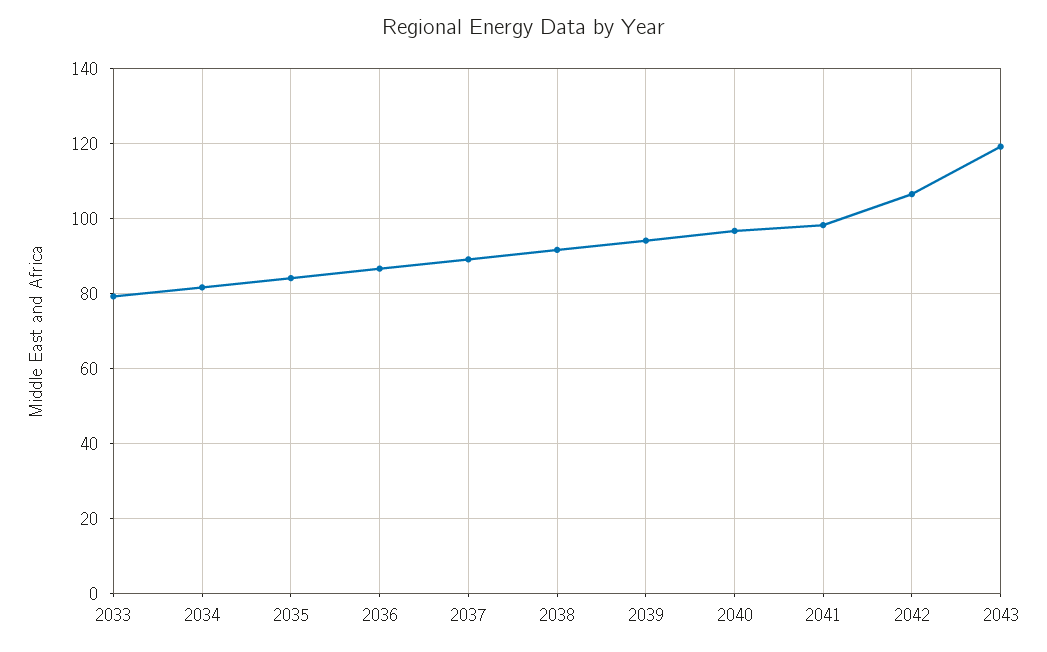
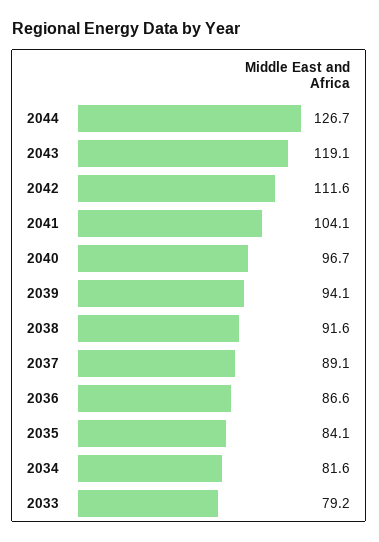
2041: 98 -> 104.1
2042: 106 -> 111.6
2044: none -> 126.7

